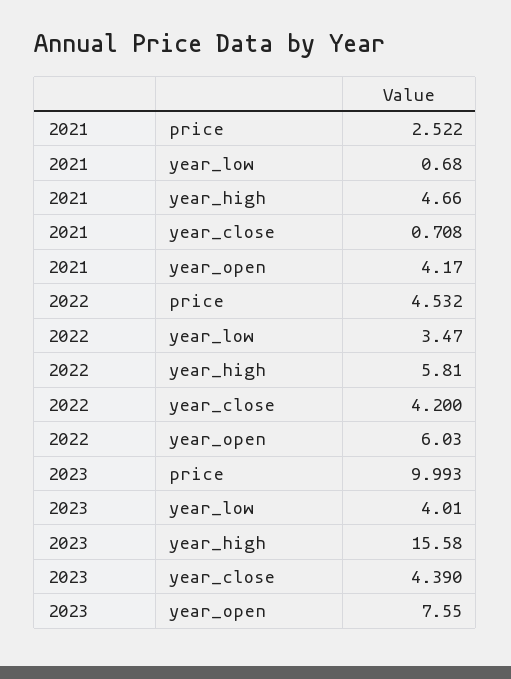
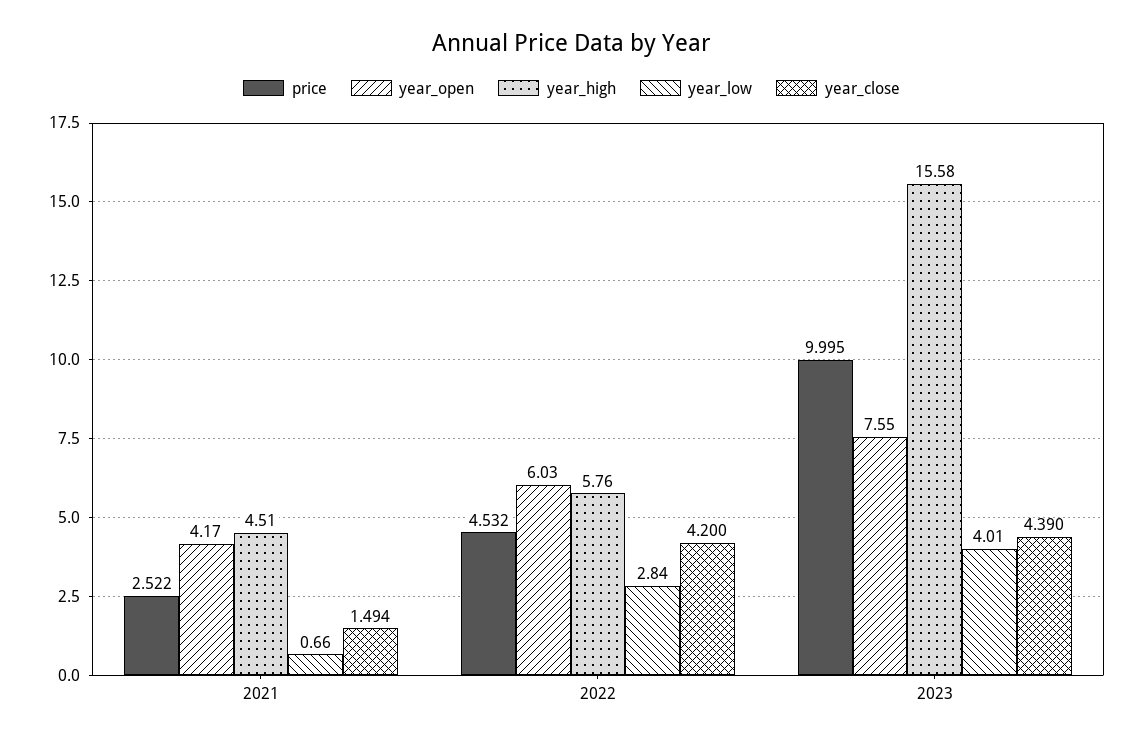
year_low, 2021: 0.68 -> 0.66
year_high, 2021: 4.66 -> 4.51
year_close, 2021: 0.708 -> 1.494
year_low, 2022: 3.47 -> 2.84
year_high, 2022: 5.81 -> 5.76
price, 2023: 9.993 -> 9.995

